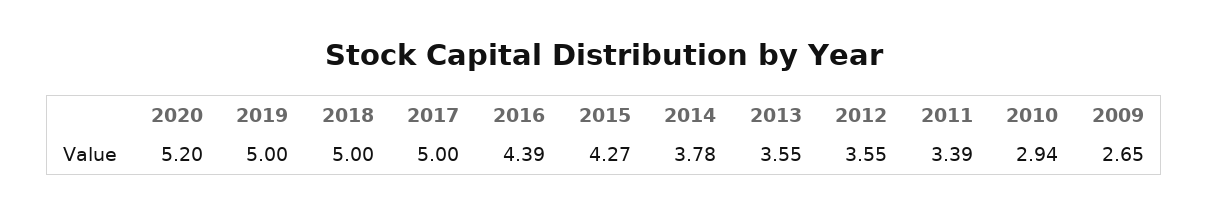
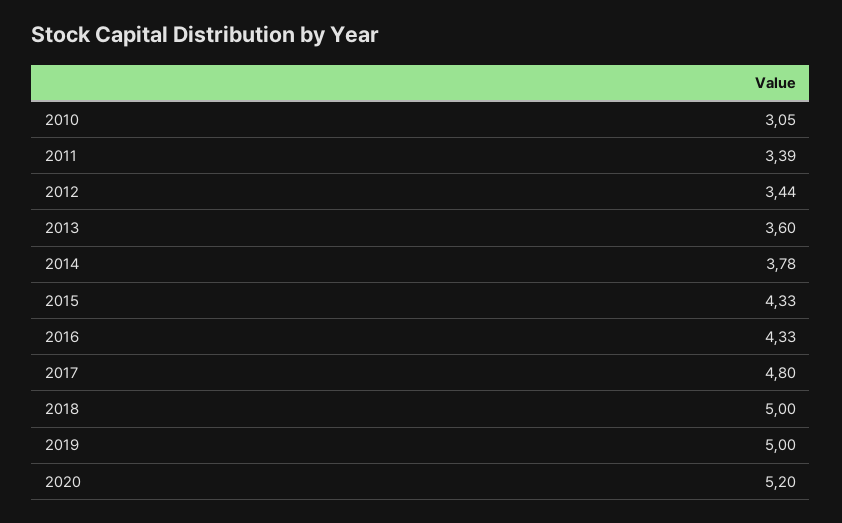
2017: 5 -> 4.8
2016: 4.39 -> 4.33
2015: 4.27 -> 4.33
2013: 3.55 -> 3.6
2012: 3.55 -> 3.44
2010: 2.94 -> 3.05
2009: 2.65 -> none

